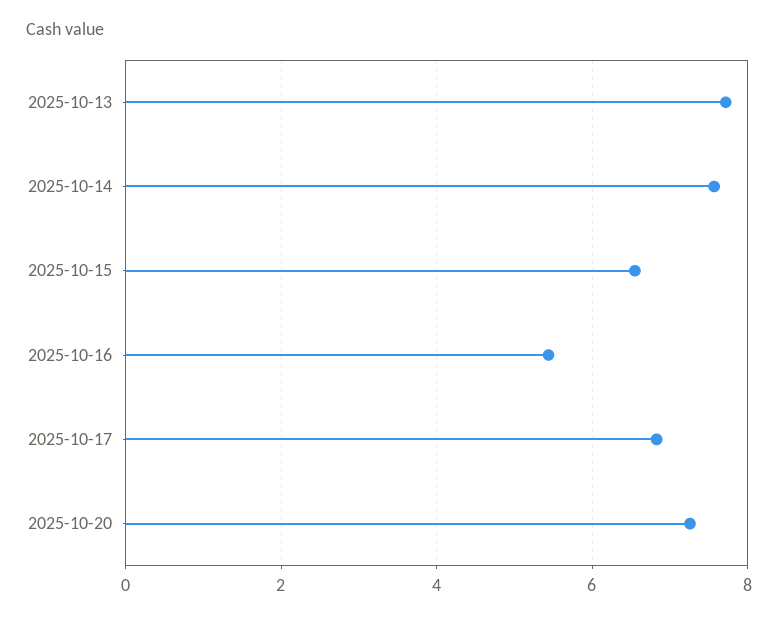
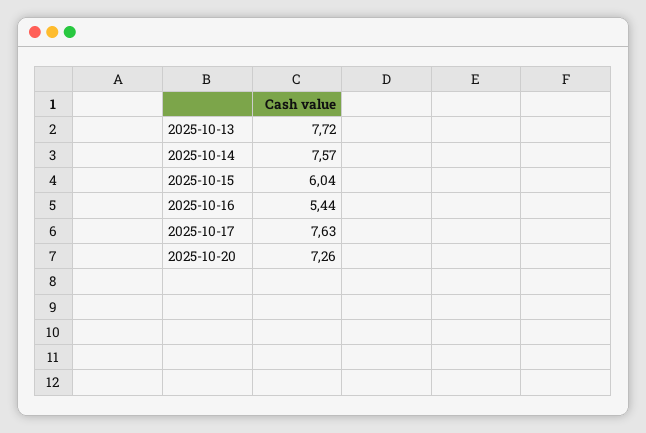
2025-10-15: 6.6 -> 6.04
2025-10-17: 6.8 -> 7.63

